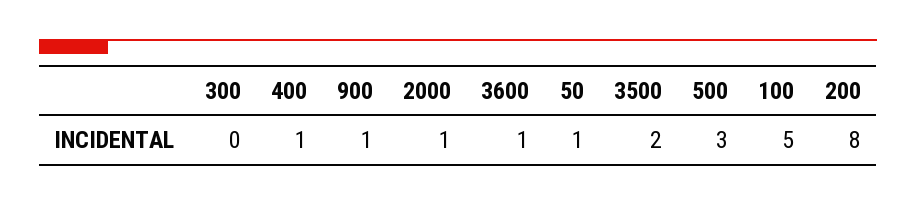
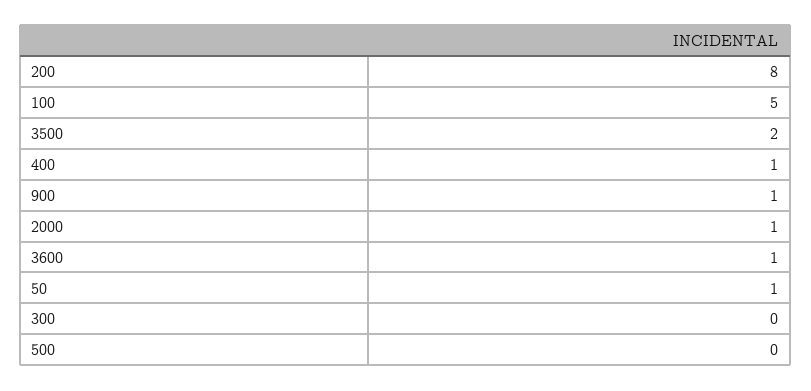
500: 3 -> 0

